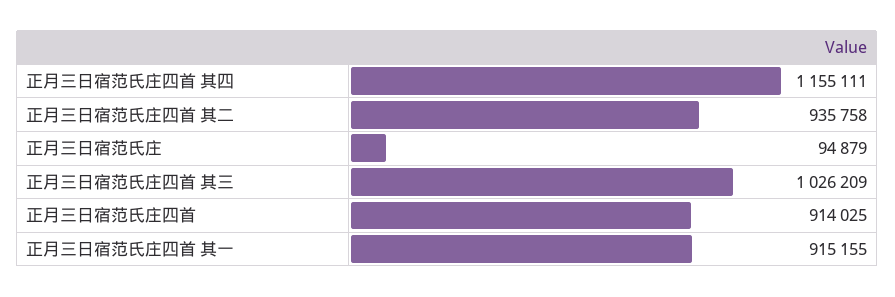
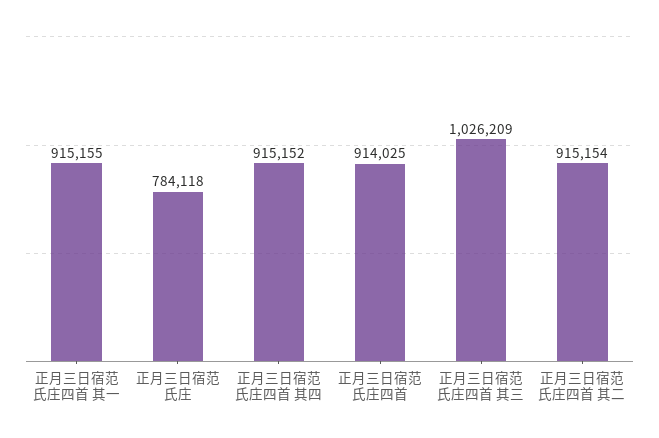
正月三日宿范氏庄四首 其四: 1155111 -> 915152
正月三日宿范氏庄四首 其二: 935758 -> 915154
正月三日宿范氏庄: 94879 -> 784118

